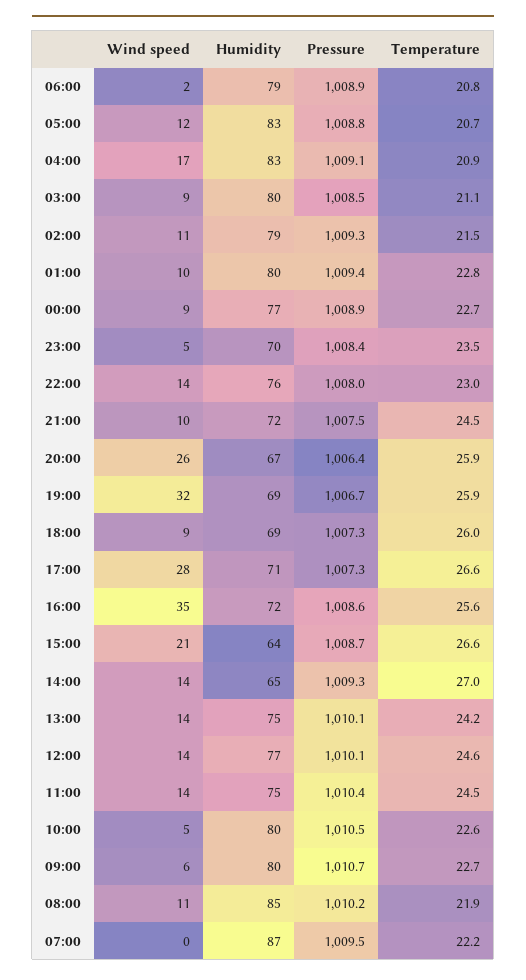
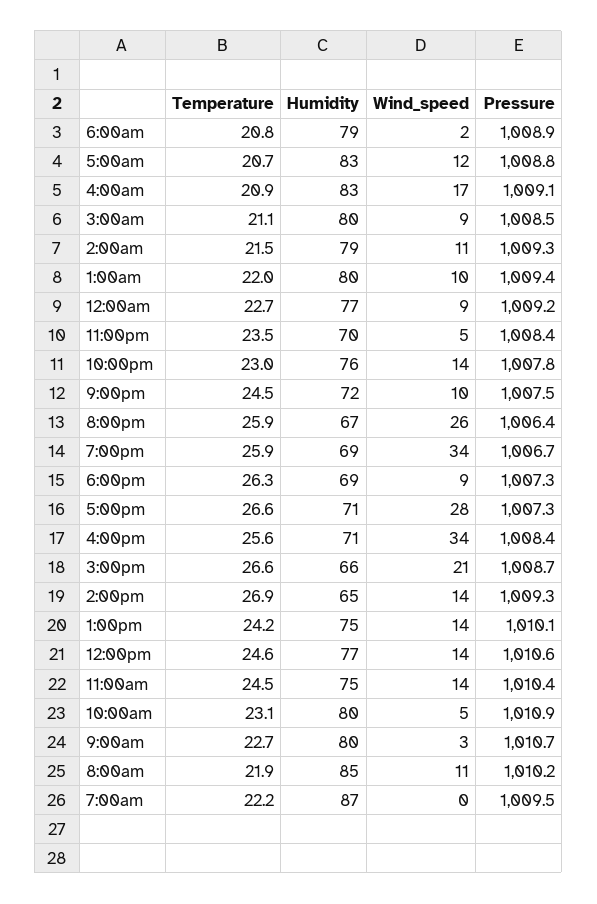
Temperature, 01:00: 22.8 -> 22
Pressure, 00:00: 1008.9 -> 1009.2
Pressure, 22:00: 1008 -> 1007.8
Wind speed, 19:00: 32 -> 34
Temperature, 18:00: 26 -> 26.3
Wind speed, 16:00: 35 -> 34
Humidity, 16:00: 72 -> 71
Pressure, 16:00: 1008.6 -> 1008.4
Humidity, 15:00: 64 -> 66
Temperature, 14:00: 27 -> 26.9
Pressure, 12:00: 1010.1 -> 1010.6
Pressure, 10:00: 1010.5 -> 1010.9
Temperature, 10:00: 22.6 -> 23.1
Wind speed, 09:00: 6 -> 3

